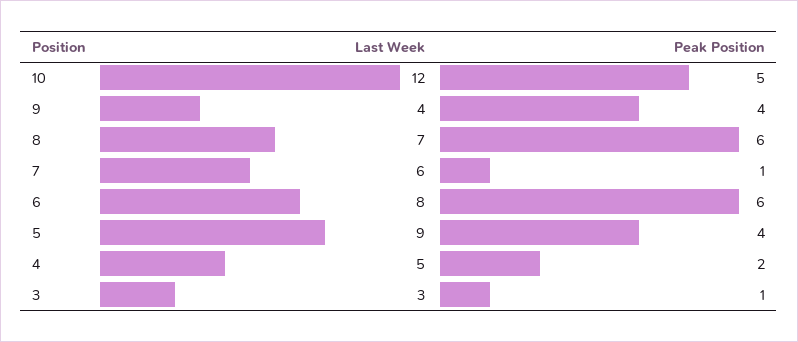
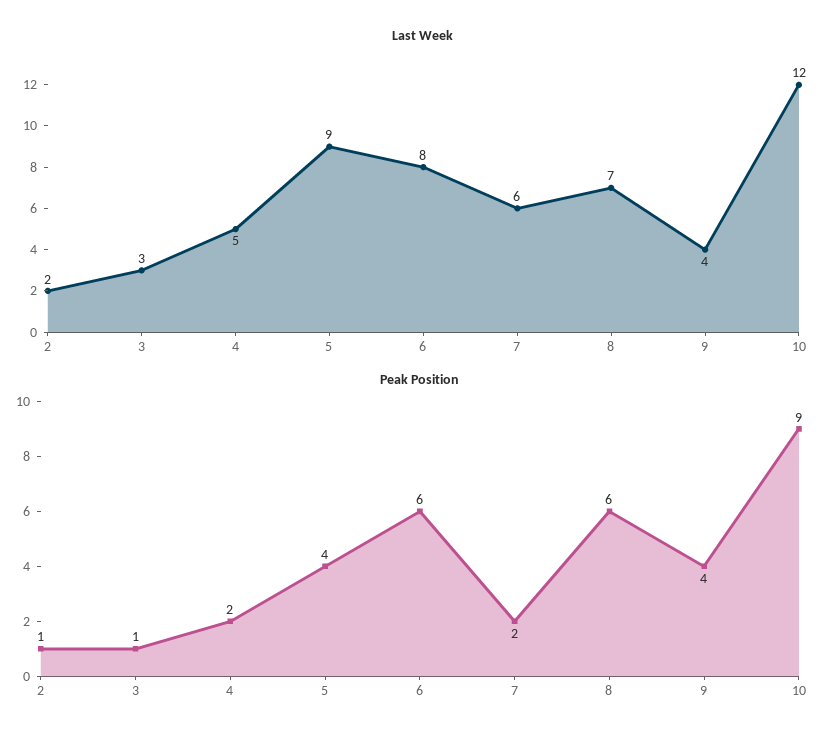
Peak Position, 10: 5 -> 9
Peak Position, 7: 1 -> 2
Last Week, 2: none -> 2
Peak Position, 2: none -> 1

